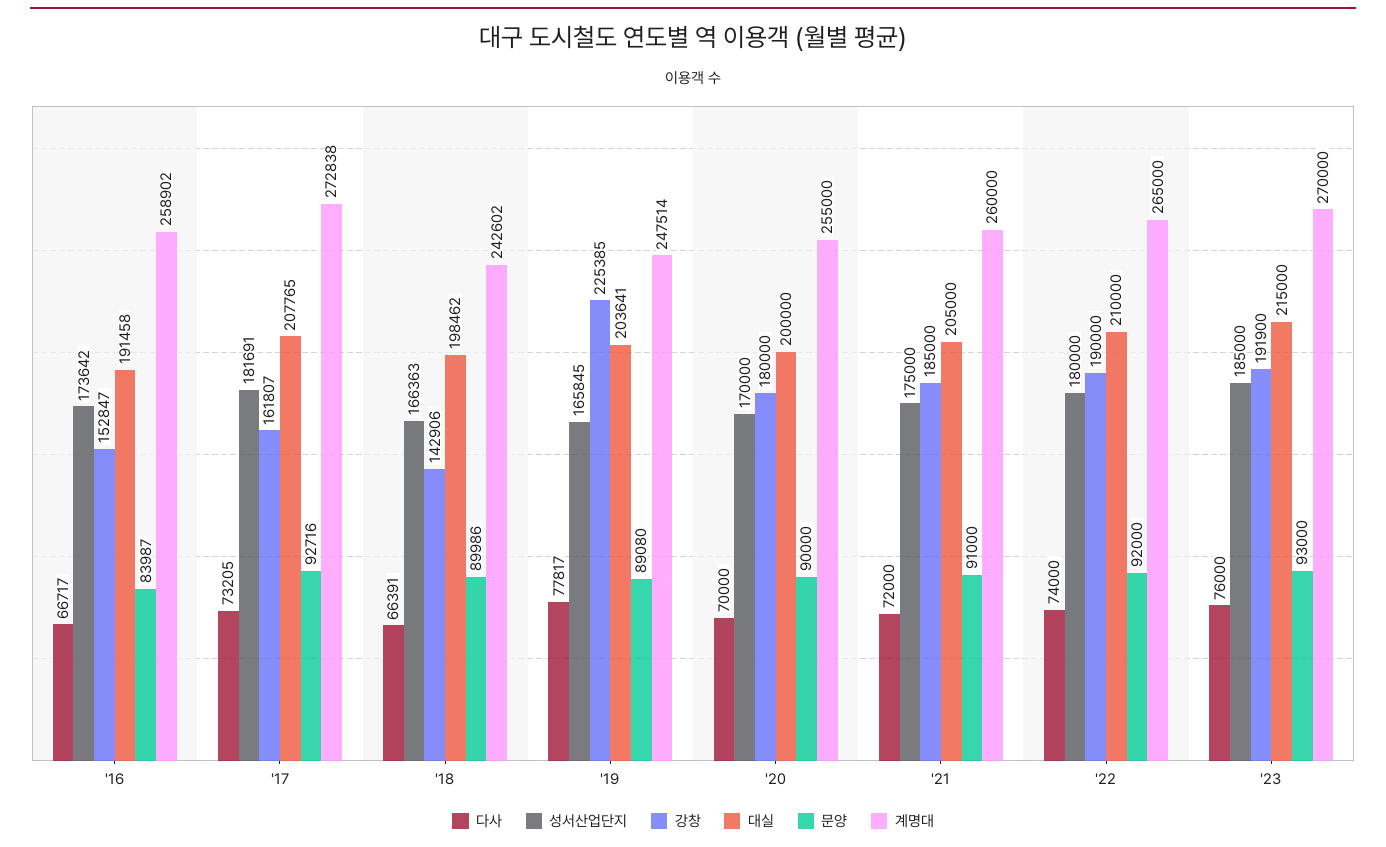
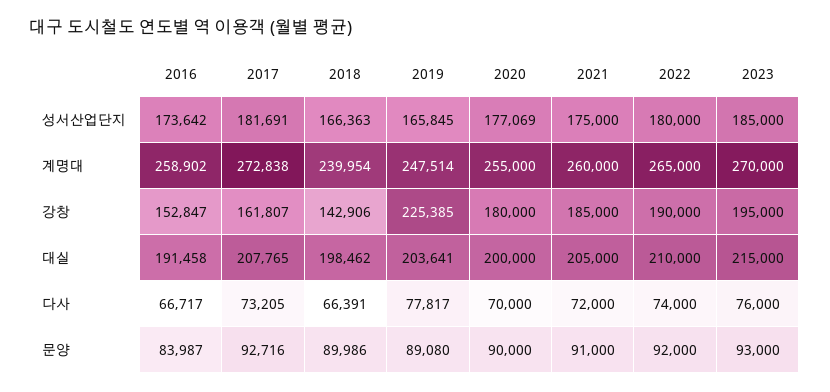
계명대, '18: 242602 -> 239954
성서산업단지, '20: 170000 -> 177069
강창, '23: 191900 -> 195000

